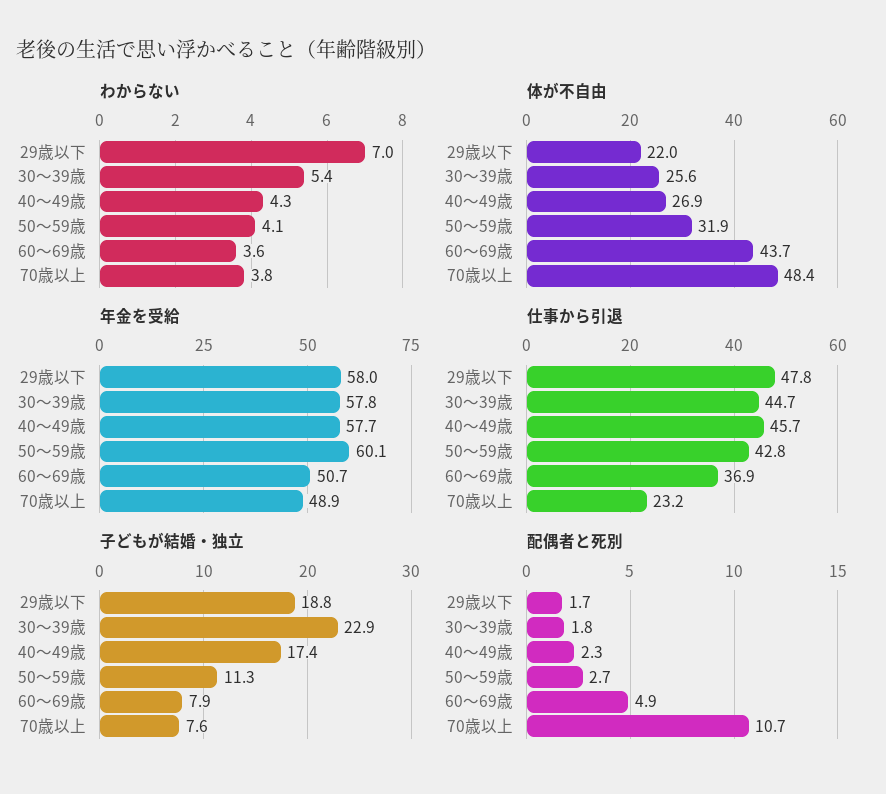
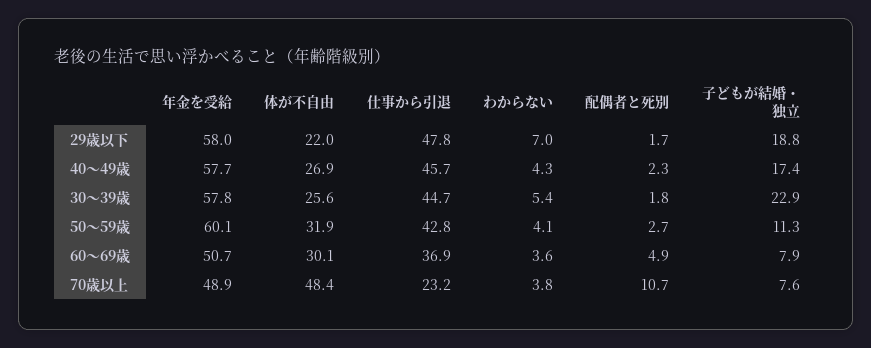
体が不自由, 60～69歳: 43.7 -> 30.1

